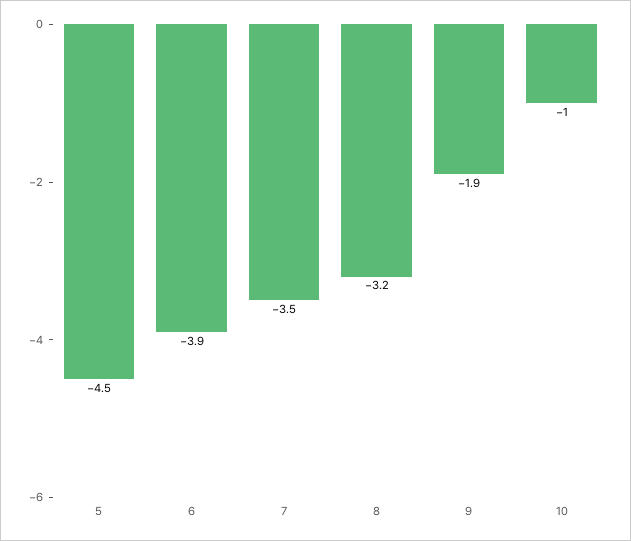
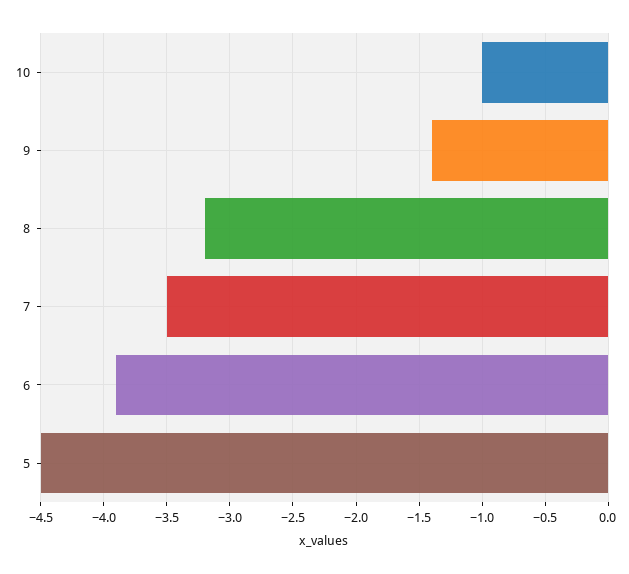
9: -1.9 -> -1.4

